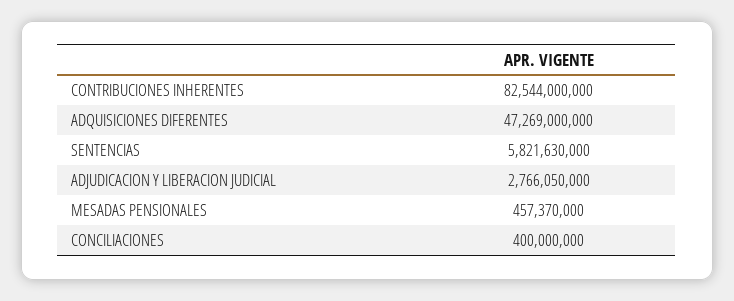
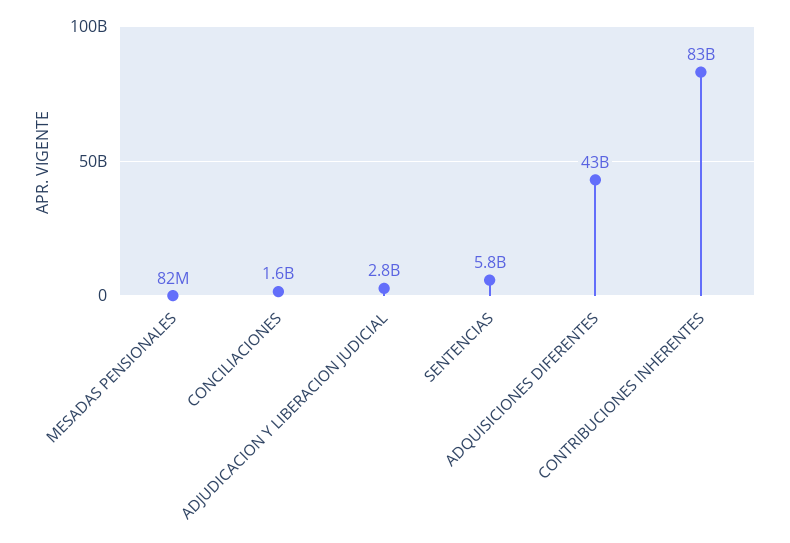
ADQUISICIONES DIFERENTES: 47269000000 -> 43000000000
MESADAS PENSIONALES: 457370000 -> 82000000
CONCILIACIONES: 400000000 -> 1600000000

